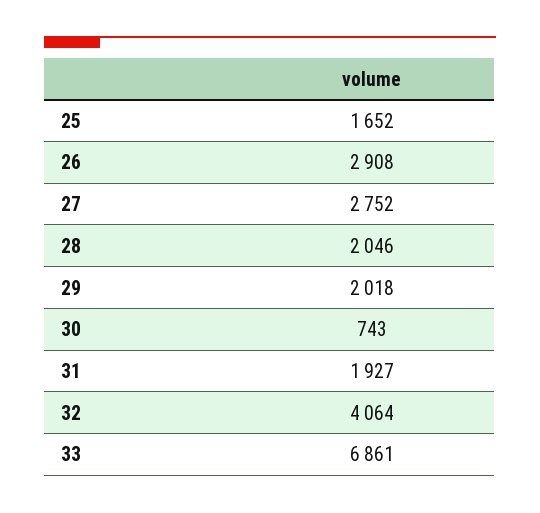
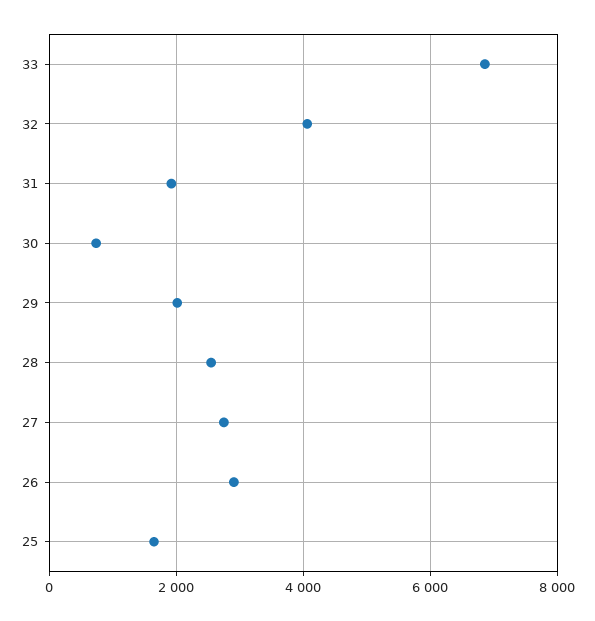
28: 2046 -> 2600

